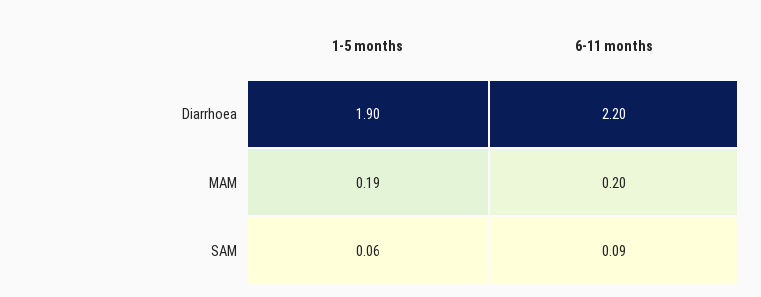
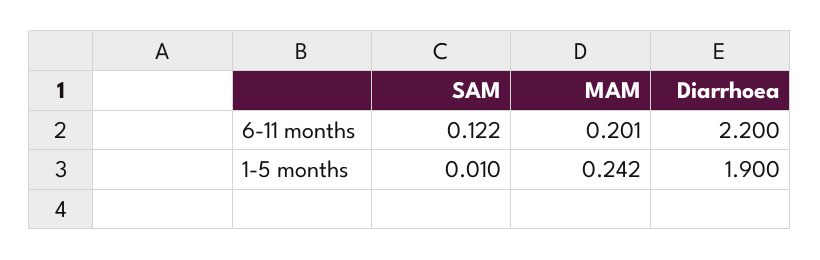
1-5 months, MAM: 0.19 -> 0.242
1-5 months, SAM: 0.06 -> 0.01
6-11 months, SAM: 0.09 -> 0.122

